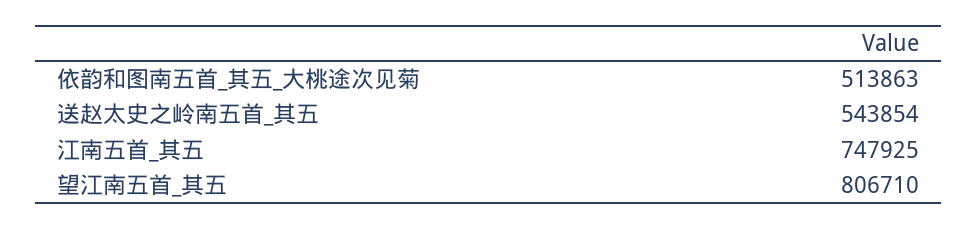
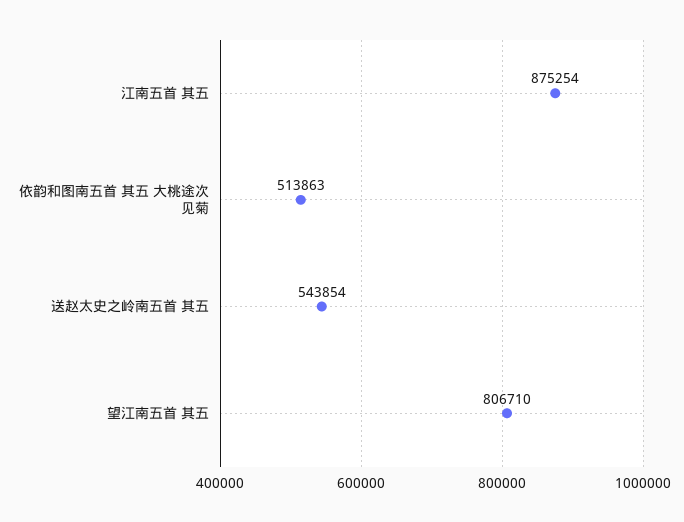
江南五首_其五: 747925 -> 875254

